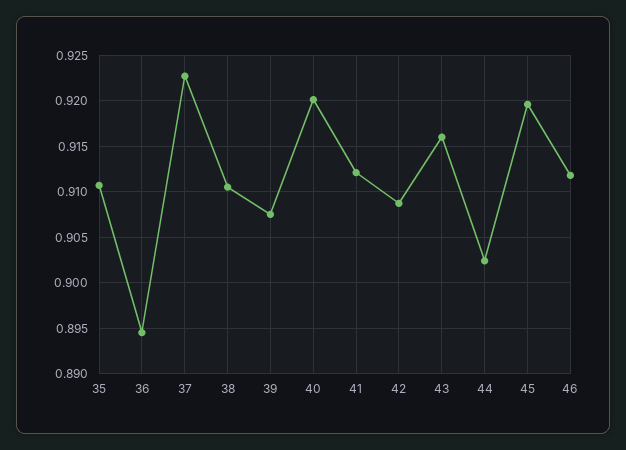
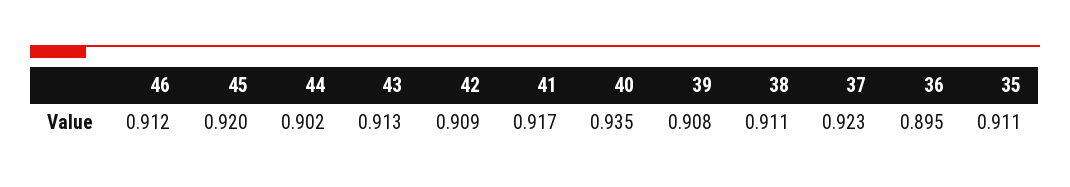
40: 0.92 -> 0.935
41: 0.912 -> 0.917
43: 0.916 -> 0.913

